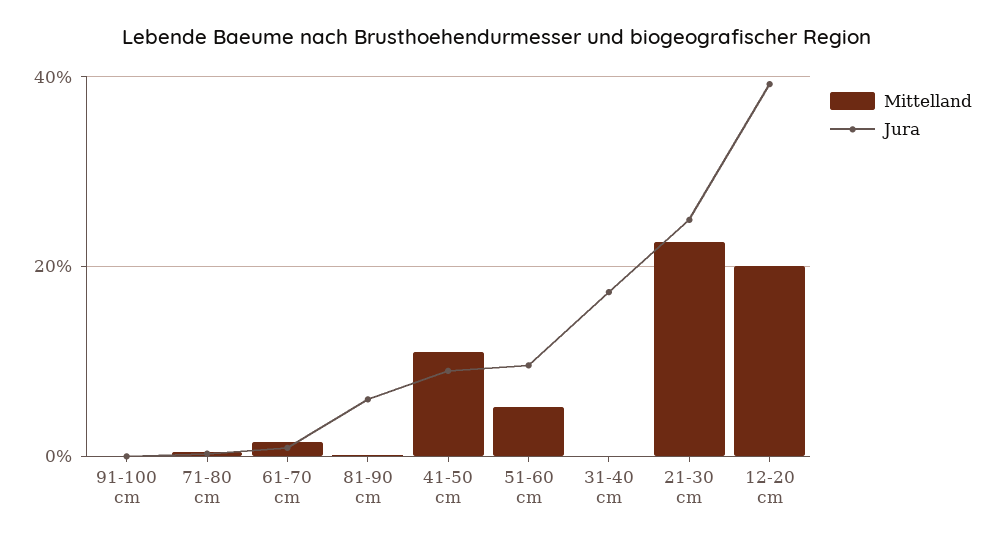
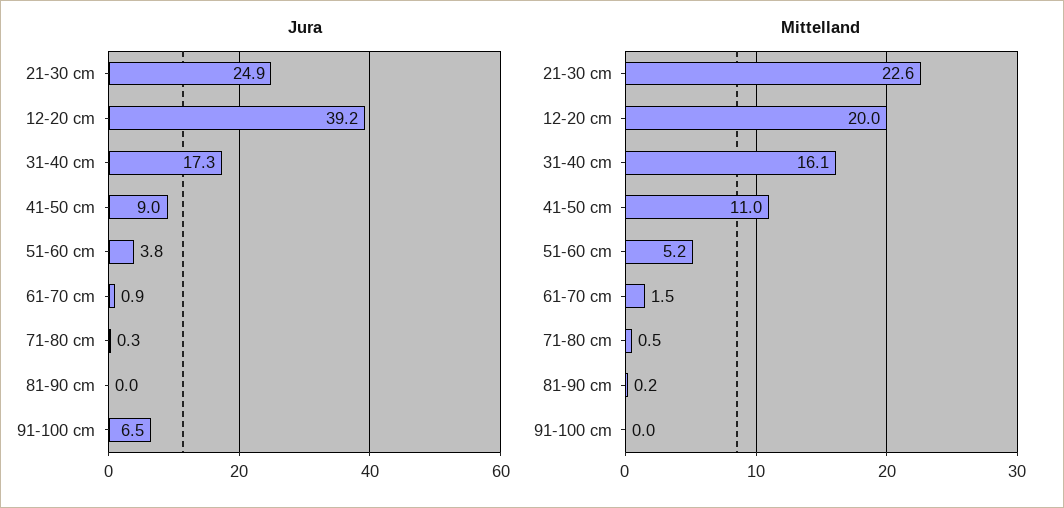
Jura, 91-100 cm: 0 -> 6.5
Jura, 81-90 cm: 6 -> 0
Jura, 51-60 cm: 10 -> 3.8
Mittelland, 31-40 cm: 0 -> 16.1

